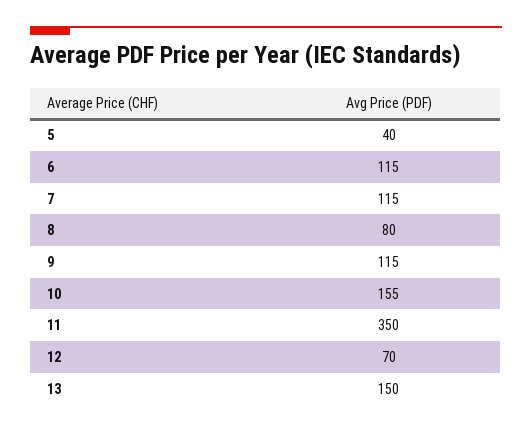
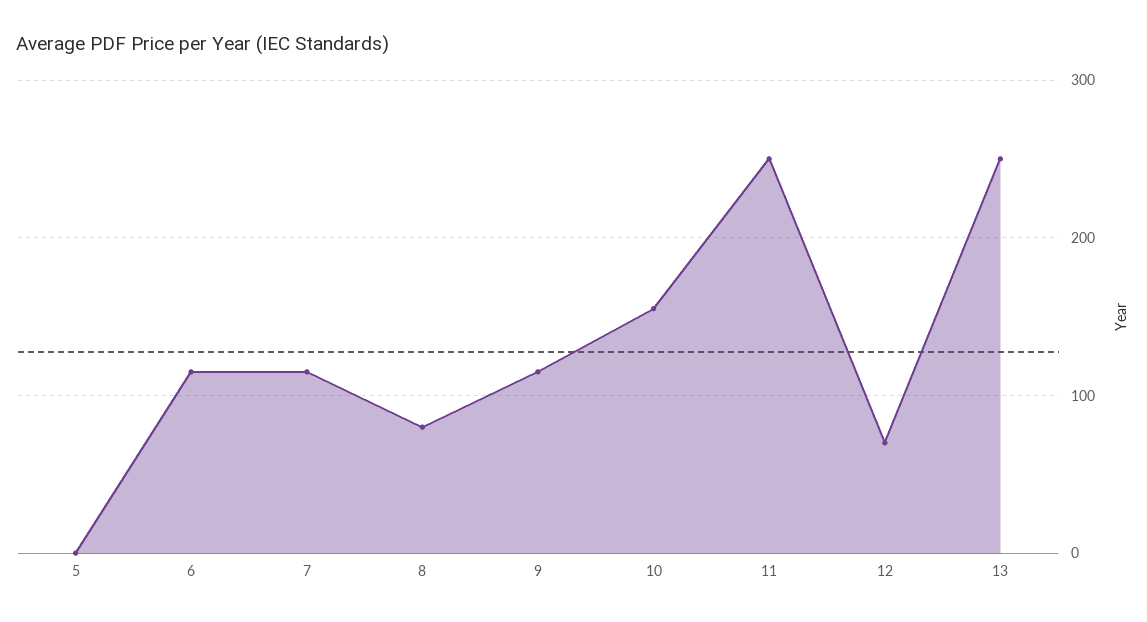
5: 40 -> 0
11: 350 -> 250
13: 150 -> 250

